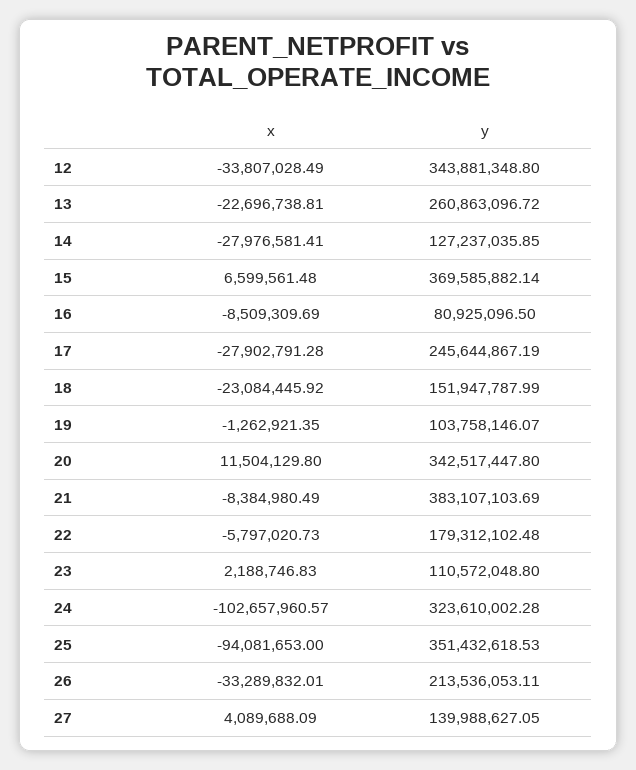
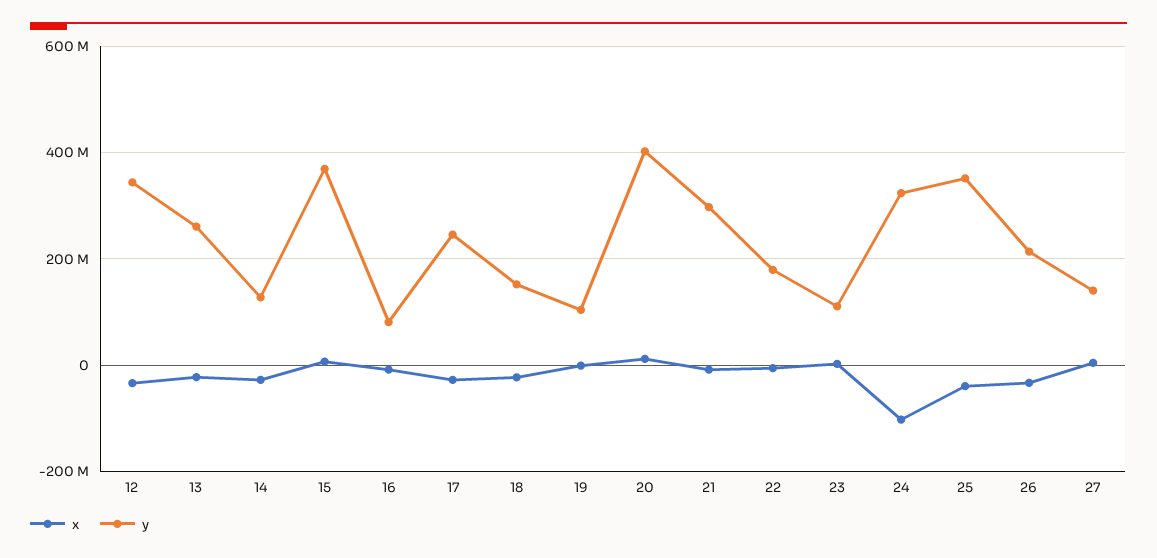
y, 20: 342517447.8 -> 400000000
y, 21: 383107103.69 -> 300000000
x, 25: -94081653 -> -40000000

